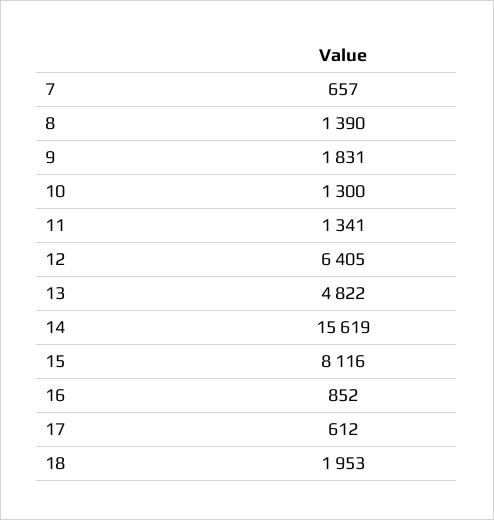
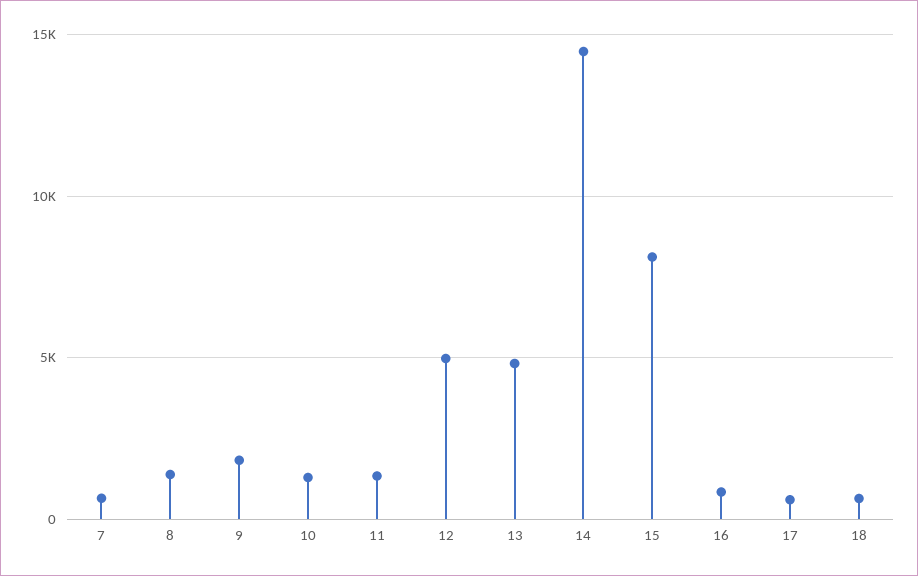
12: 6405 -> 5000
14: 15619 -> 14500
18: 1953 -> 500

